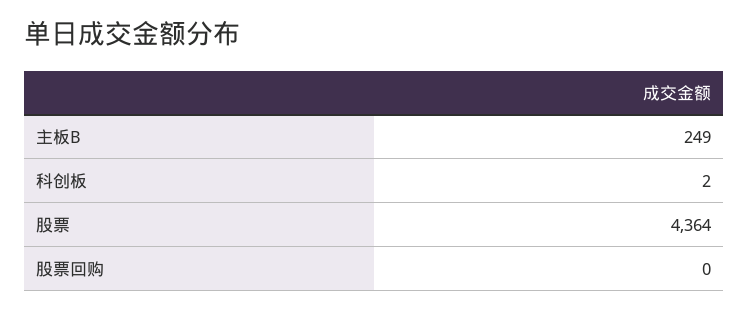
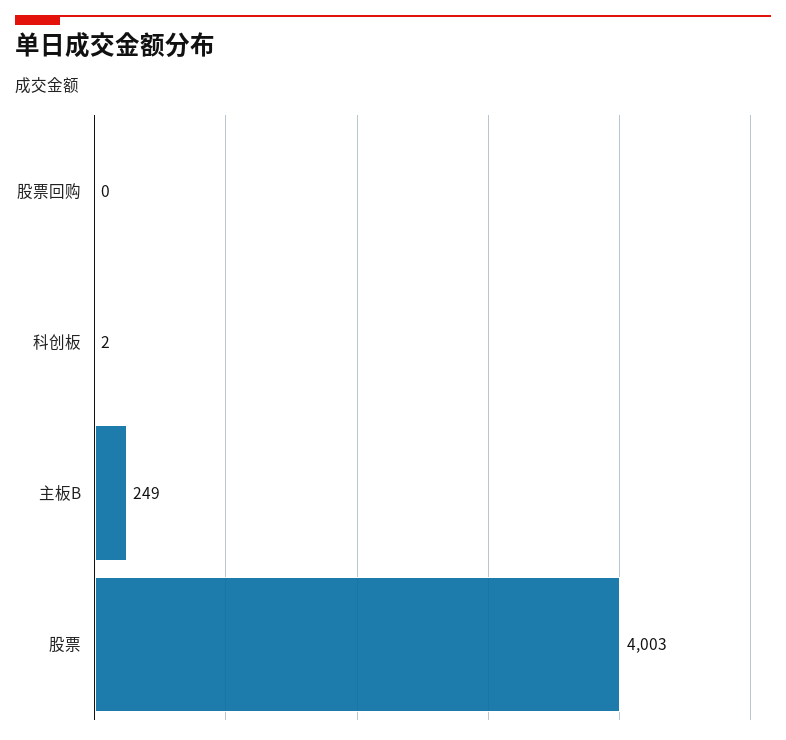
股票: 4364 -> 4003

